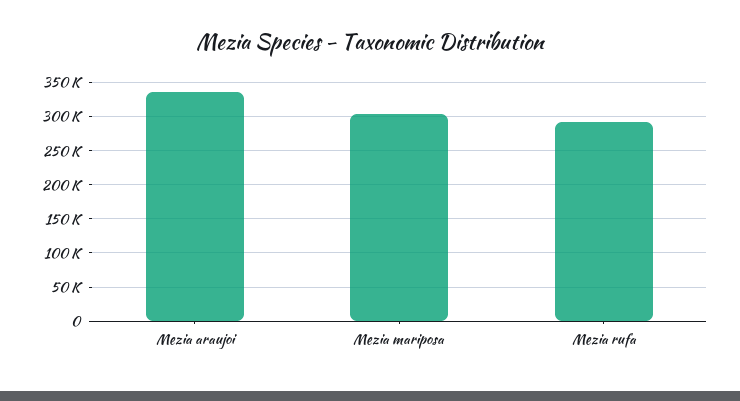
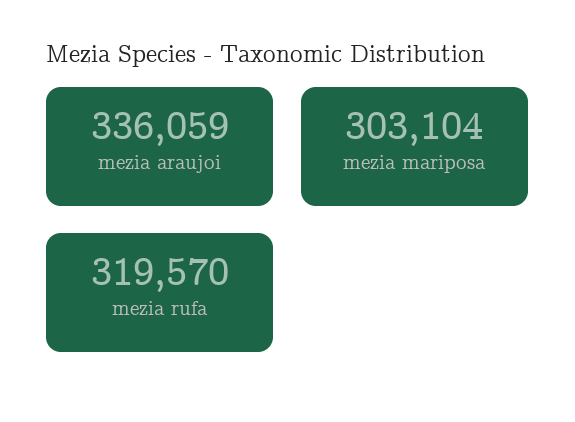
Mezia rufa: 290000 -> 319570

